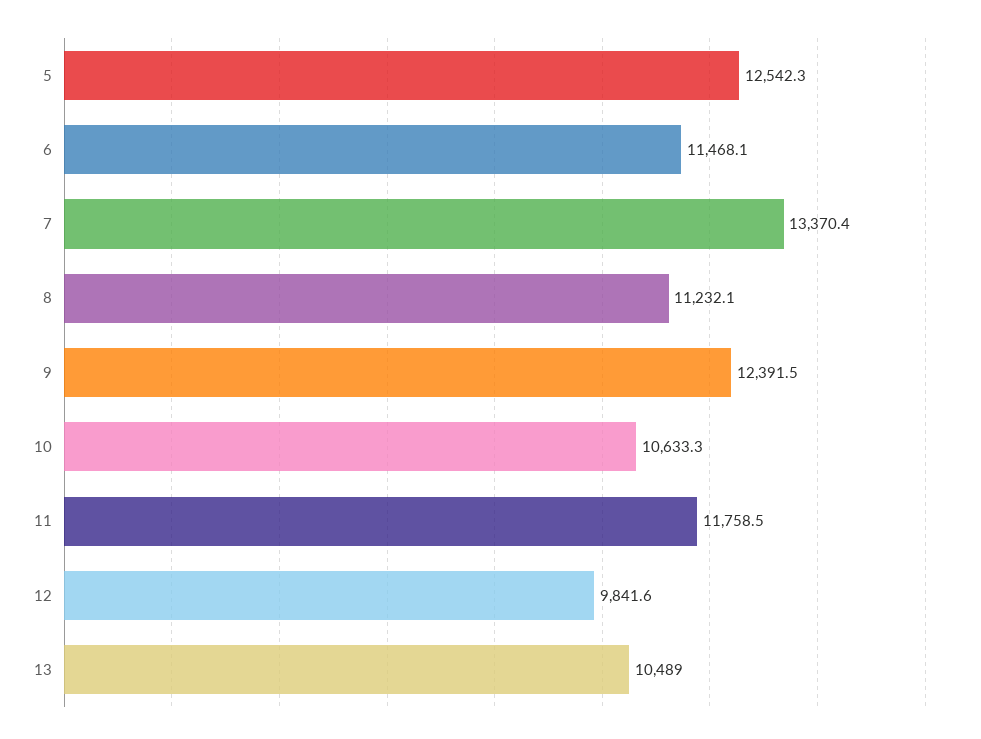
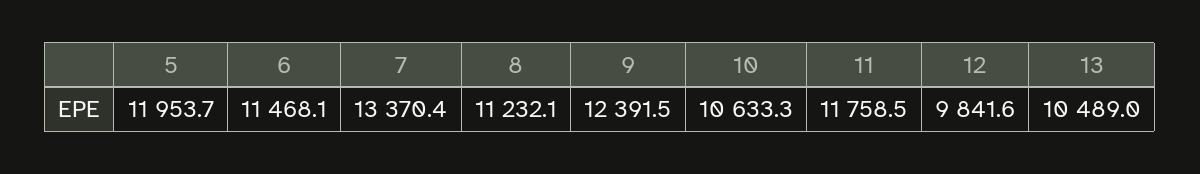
5: 12542.3 -> 11953.7

